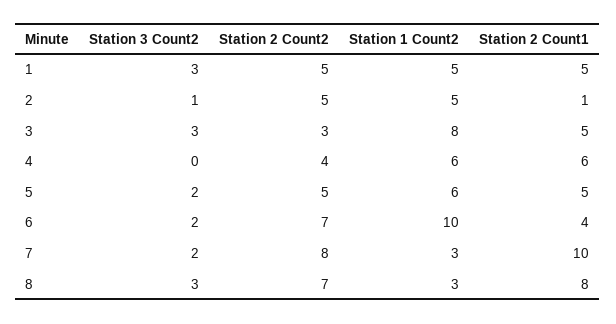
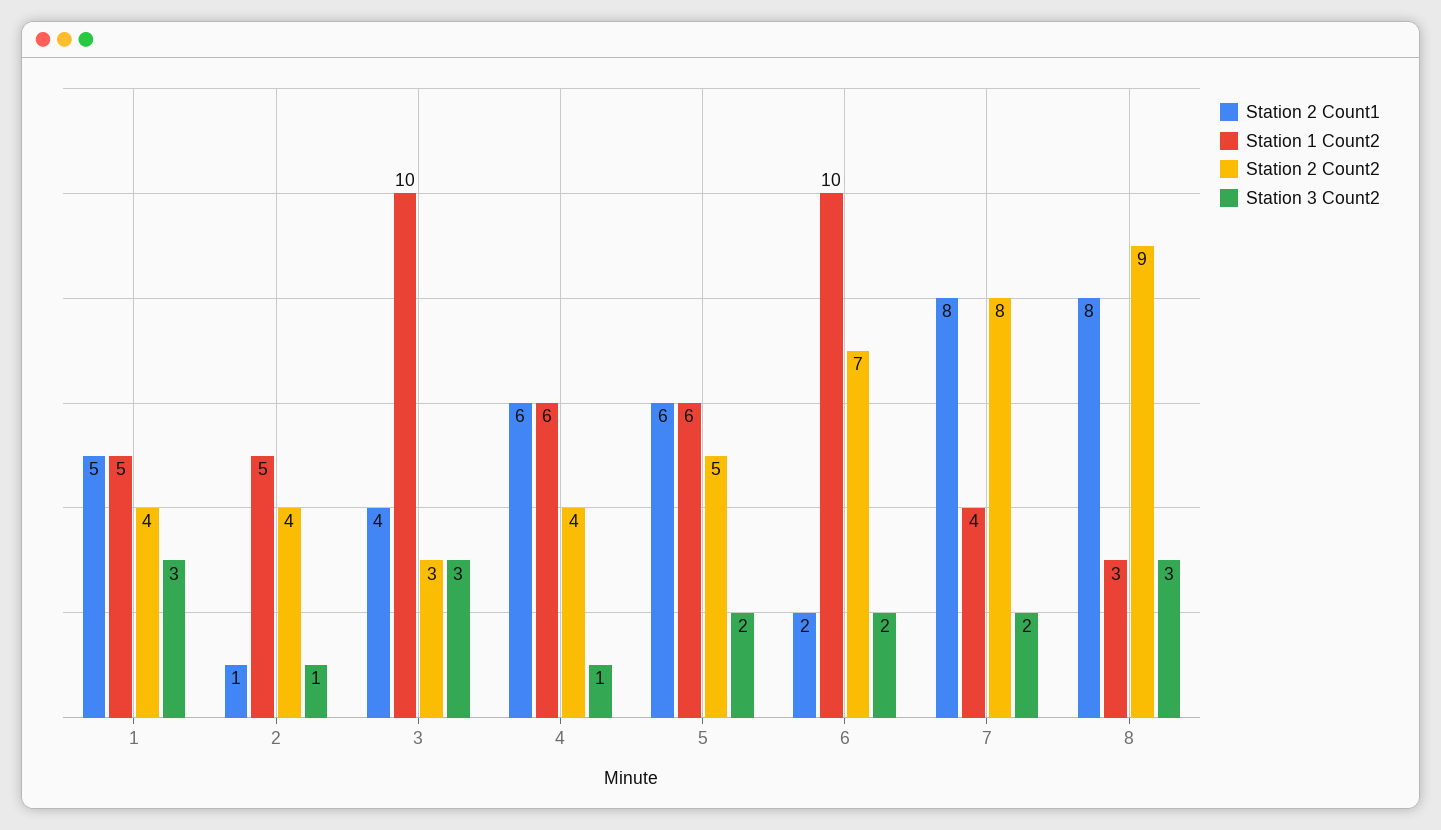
Station 2 Count2, 1: 5 -> 4
Station 2 Count2, 2: 5 -> 4
Station 1 Count2, 3: 8 -> 10
Station 2 Count1, 3: 5 -> 4
Station 3 Count2, 4: 0 -> 1
Station 2 Count1, 5: 5 -> 6
Station 2 Count1, 6: 4 -> 2
Station 1 Count2, 7: 3 -> 4
Station 2 Count1, 7: 10 -> 8
Station 2 Count2, 8: 7 -> 9

